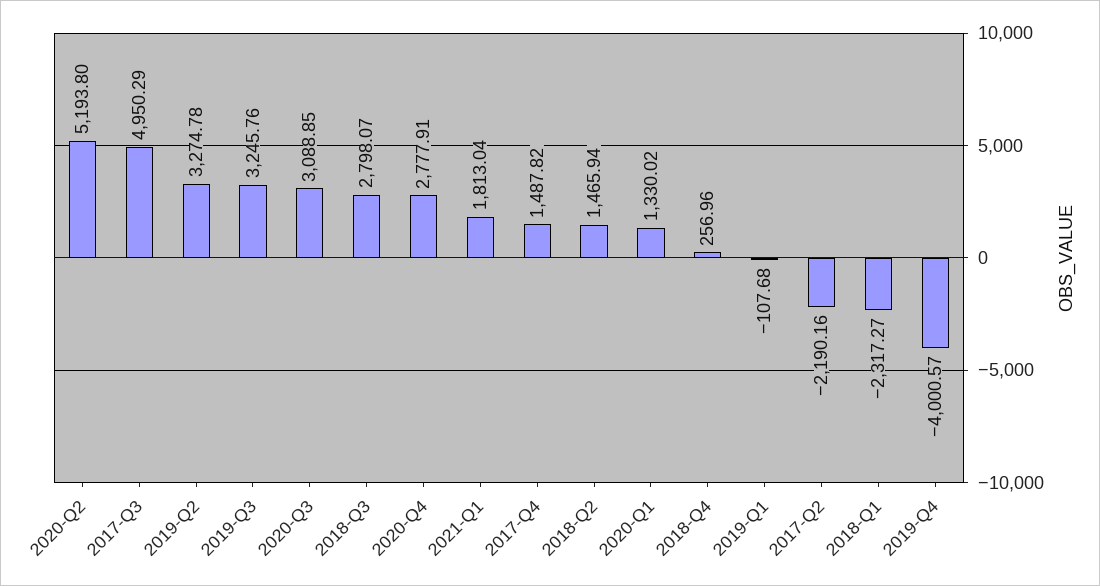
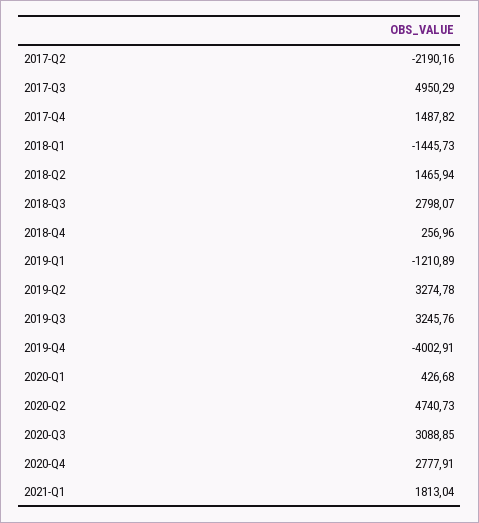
2020-Q2: 5193.8 -> 4740.73
2020-Q1: 1330.02 -> 426.68
2019-Q1: -107.68 -> -1210.89
2018-Q1: -2317.27 -> -1445.73
2019-Q4: -4000.57 -> -4002.91

